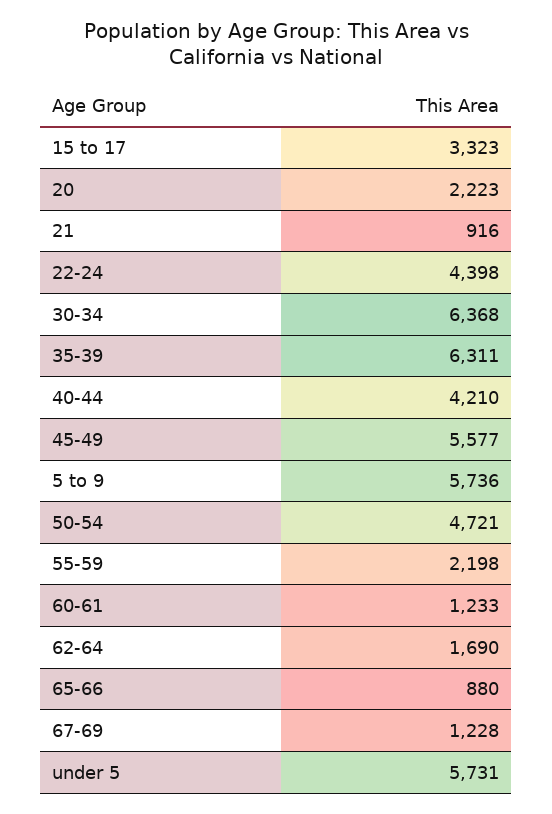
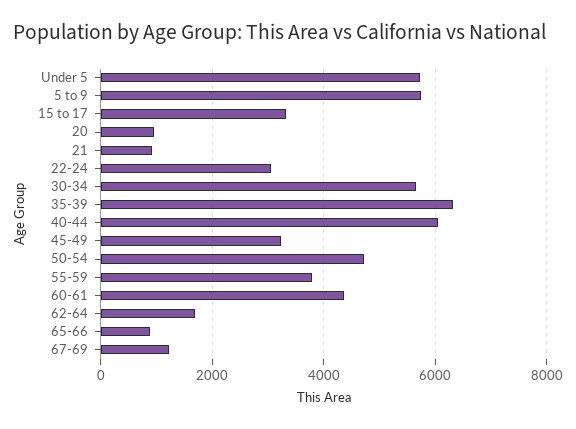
20: 2223 -> 1000
22-24: 4398 -> 3000
30-34: 6368 -> 5600
40-44: 4210 -> 6000
45-49: 5577 -> 3200
55-59: 2198 -> 3800
60-61: 1233 -> 4400

